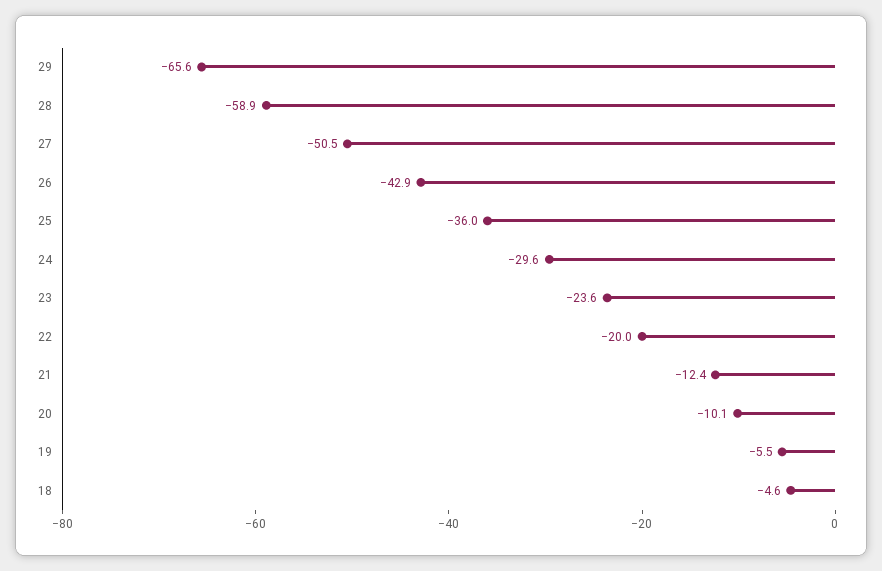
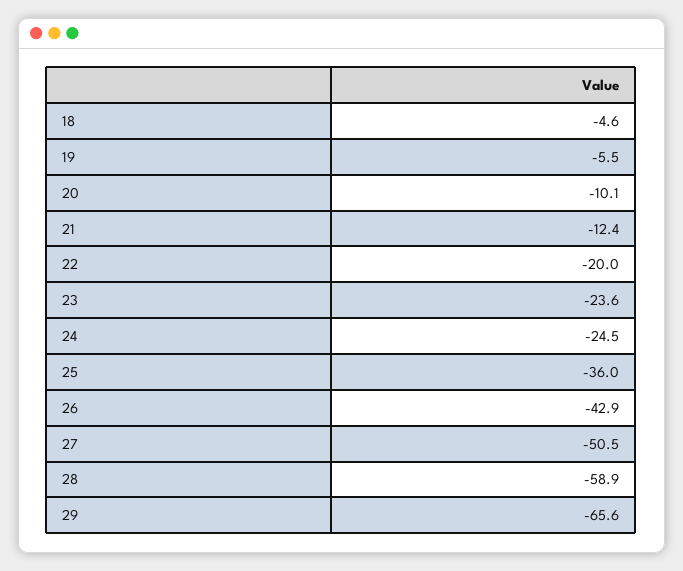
24: -29.6 -> -24.5

